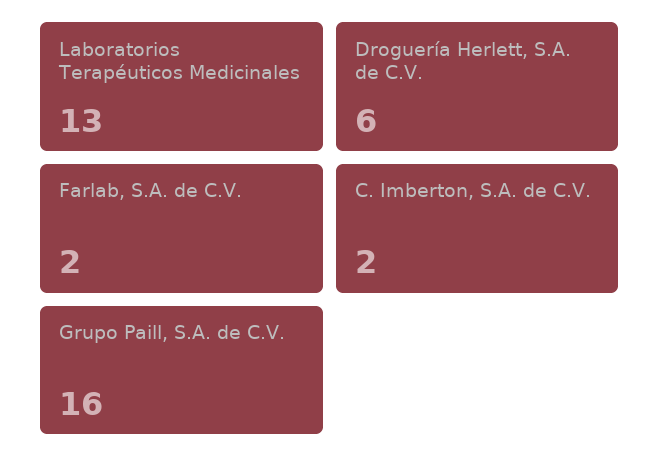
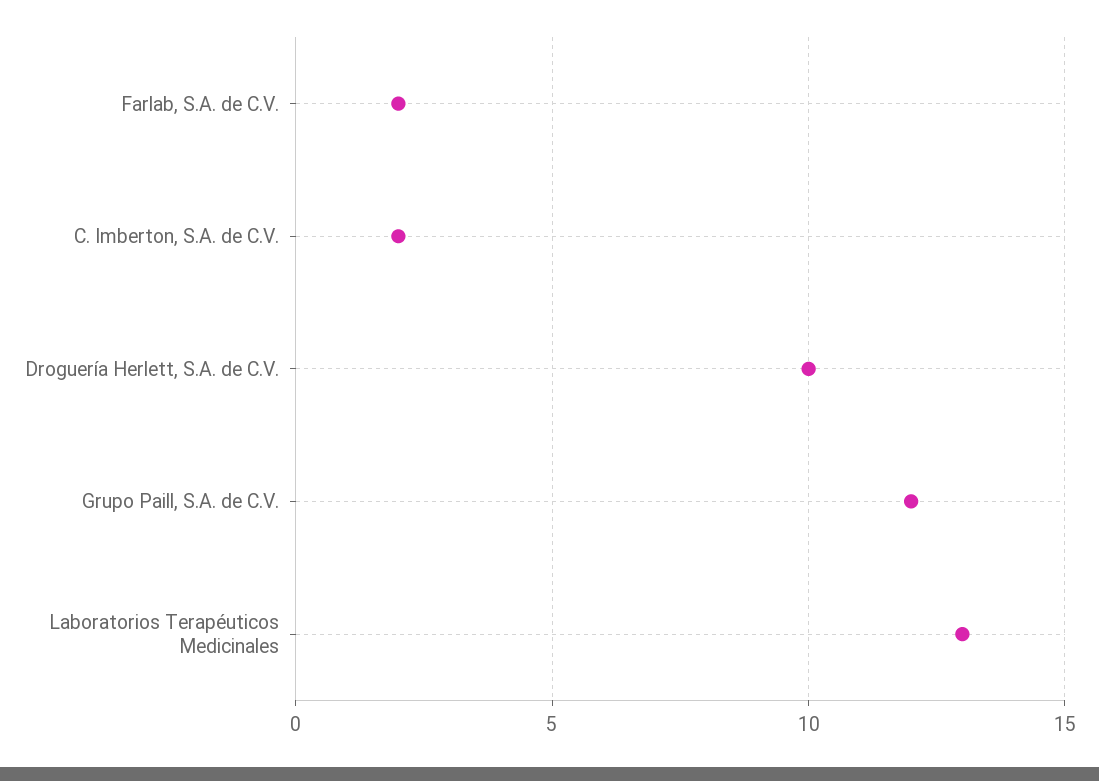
Droguería Herlett, S.A. de C.V.: 6 -> 10
Grupo Paill, S.A. de C.V.: 16 -> 12

